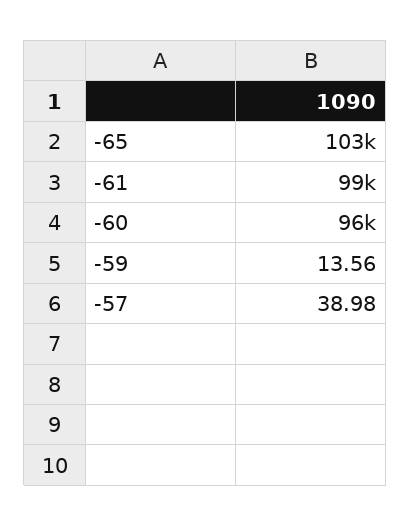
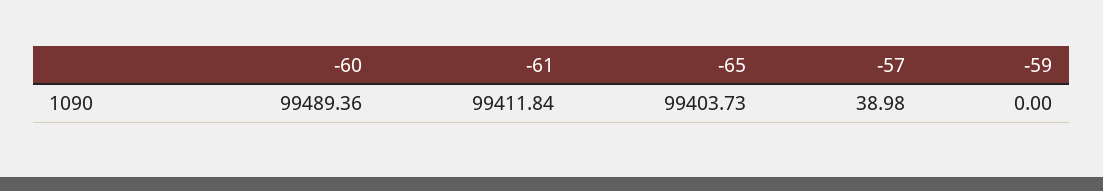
-65: 103000 -> 99403.73
-60: 96000 -> 99489.36
-59: 13.56 -> 0

